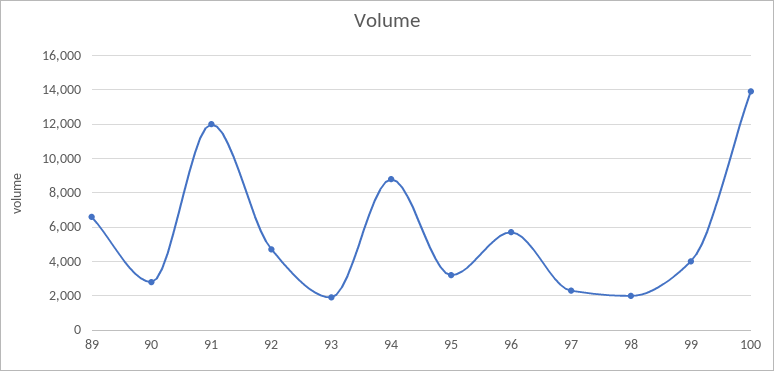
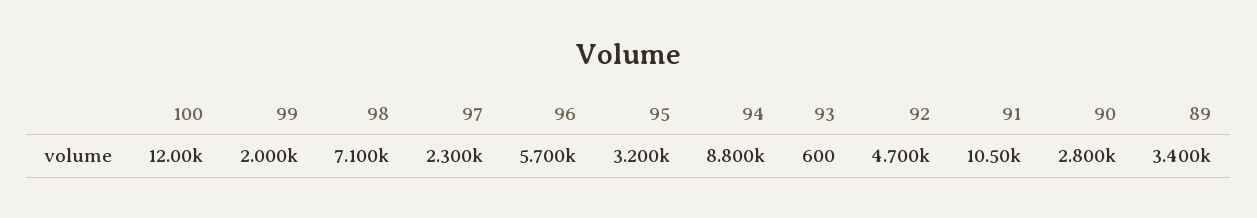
89: 6500 -> 3400
91: 12000 -> 10500
93: 2000 -> 600
98: 2000 -> 7100
99: 4000 -> 2000
100: 14000 -> 12000

